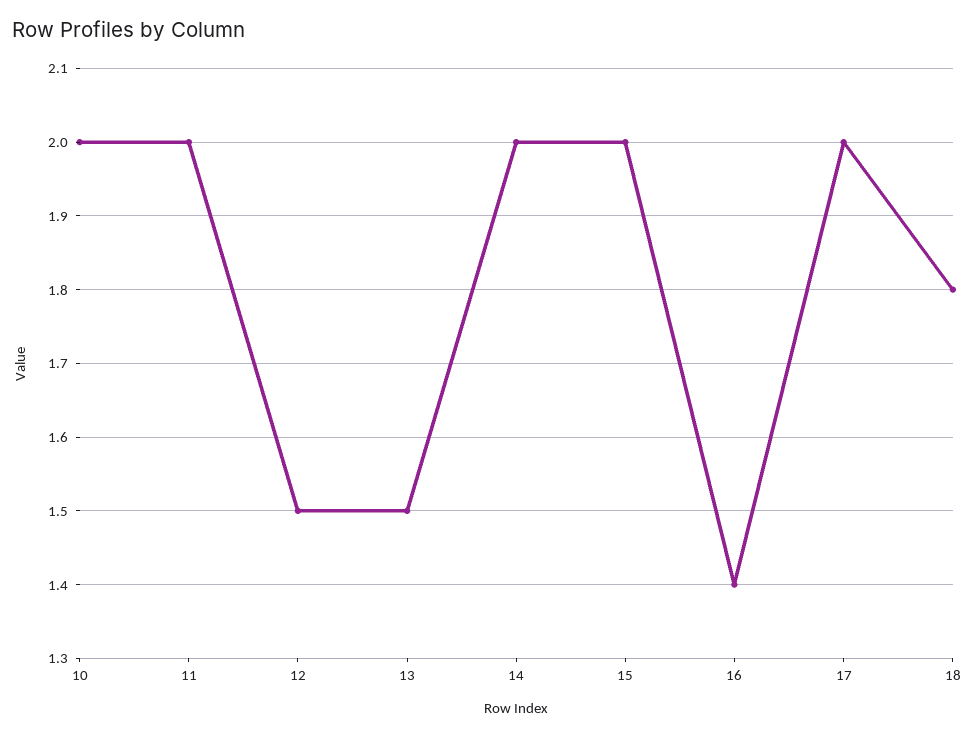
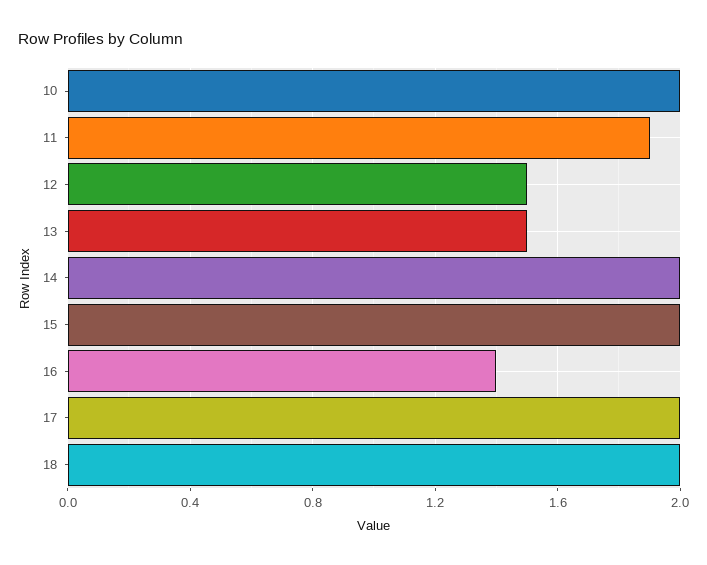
11: 2 -> 1.9
18: 1.8 -> 2

